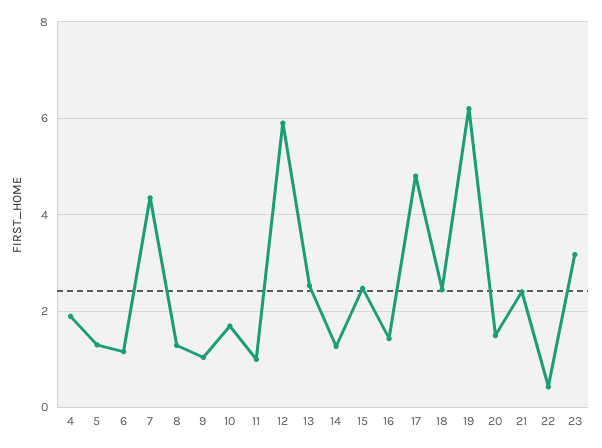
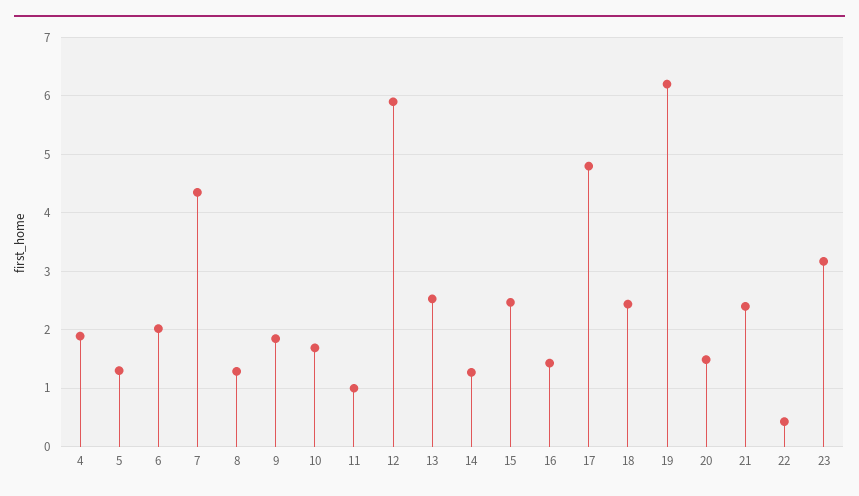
6: 1.2 -> 2
9: 1 -> 1.8

